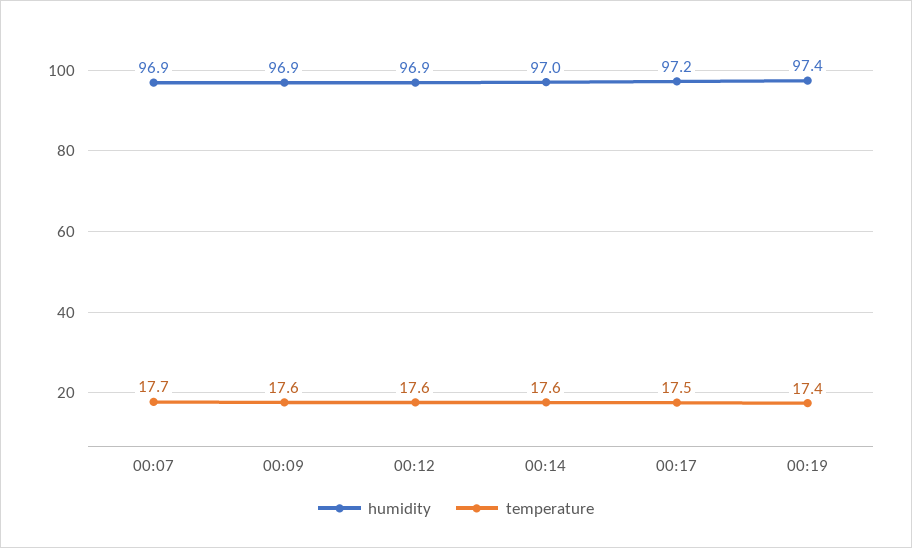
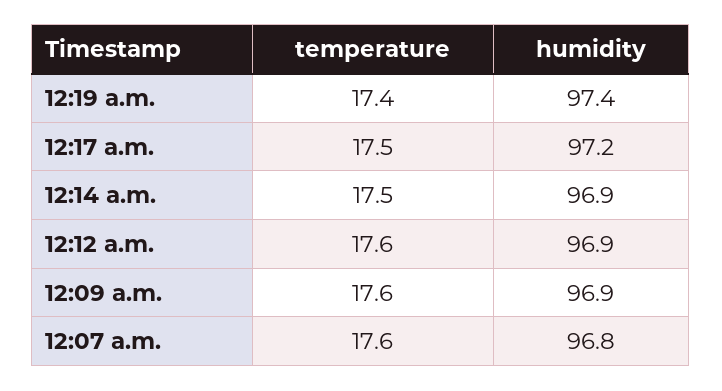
humidity, 00:07: 96.9 -> 96.8
temperature, 00:07: 17.7 -> 17.6
humidity, 00:14: 97 -> 96.9
temperature, 00:14: 17.6 -> 17.5

